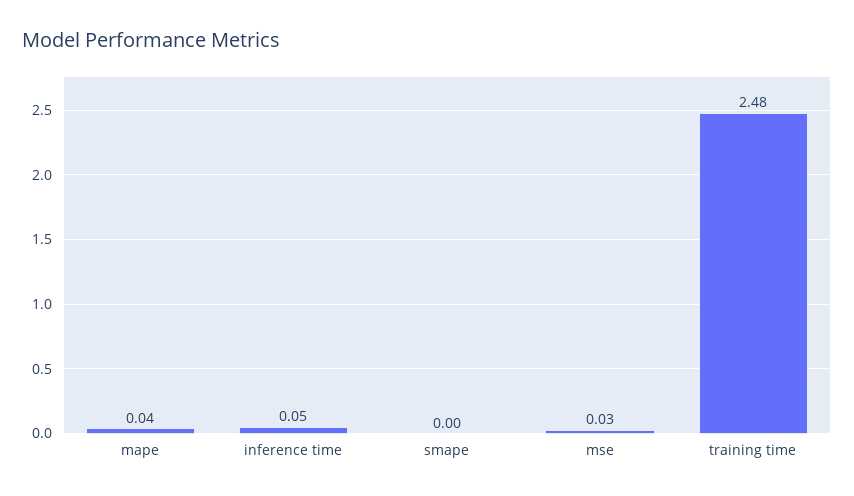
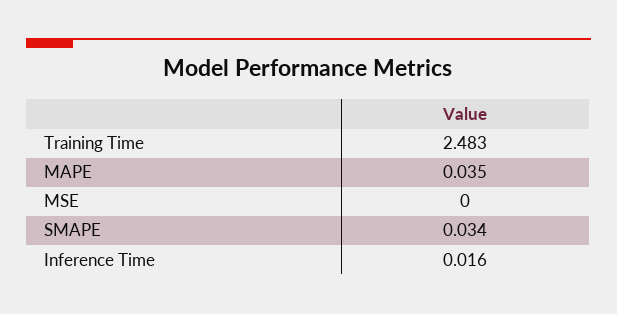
inference time: 0.05 -> 0.016
smape: 0 -> 0.034
mse: 0.03 -> 0

